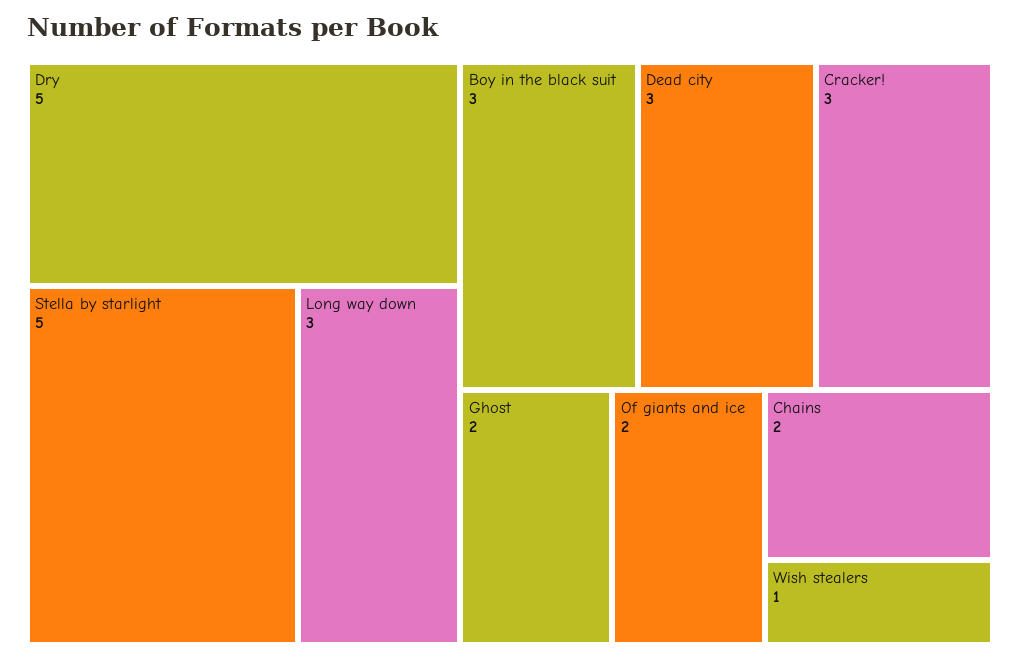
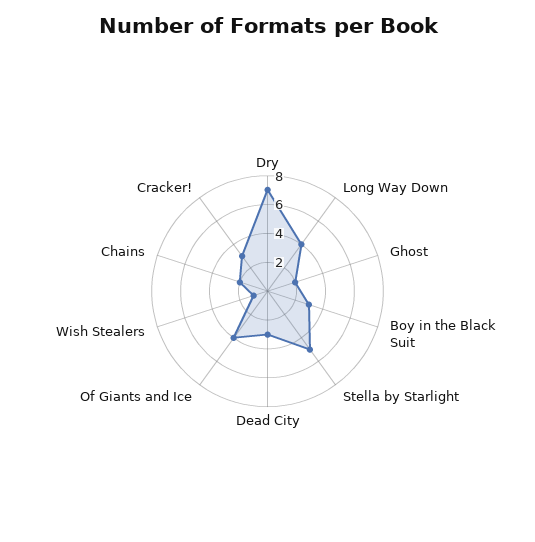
Dry: 5 -> 7
Long way down: 3 -> 4
Of giants and ice: 2 -> 4

